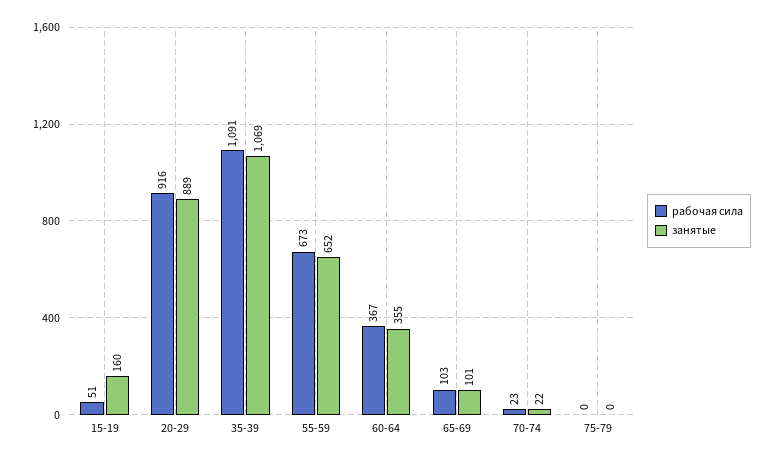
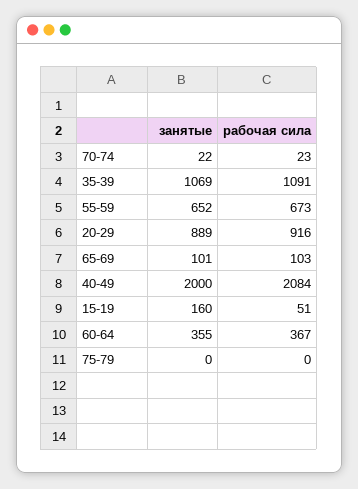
занятые, 40-49: none -> 2000
рабочая сила, 40-49: none -> 2084

